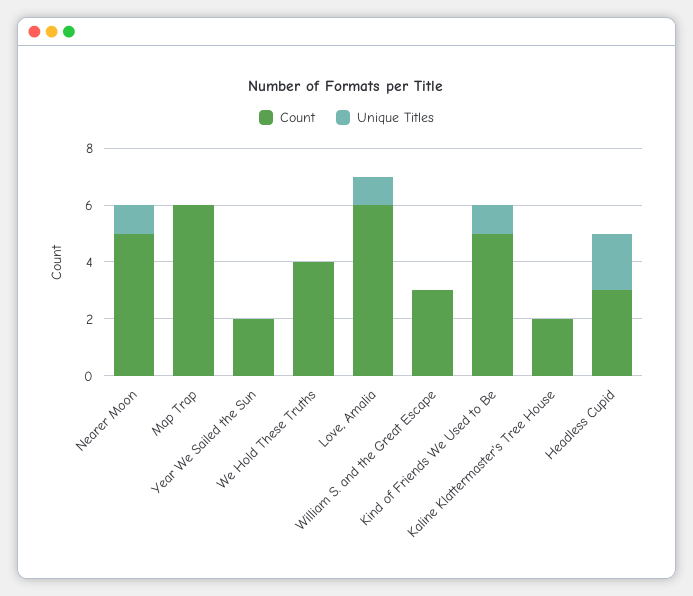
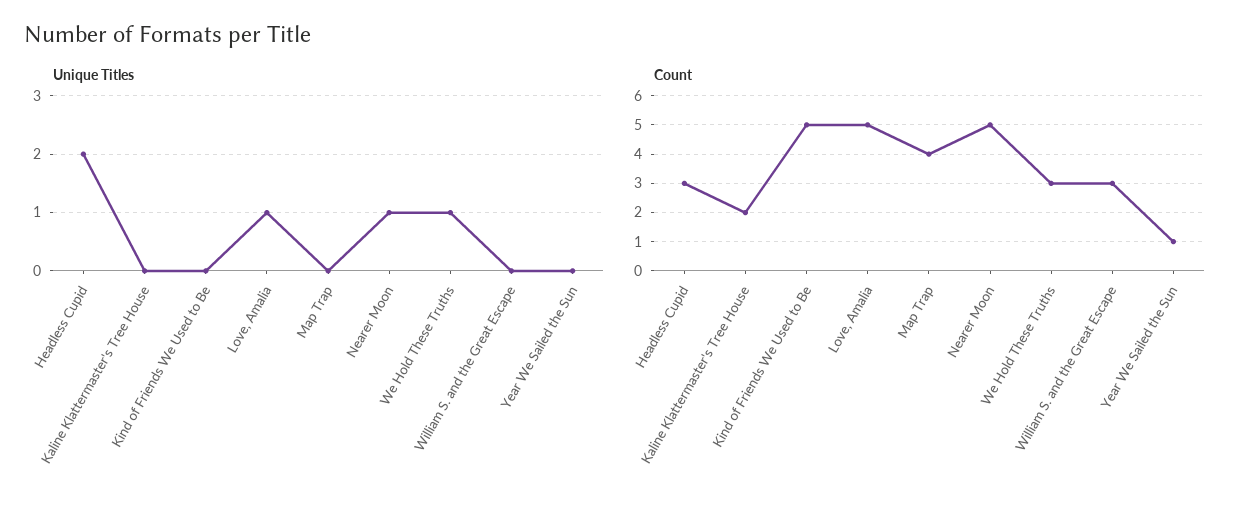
Count, Map Trap: 6 -> 4
Count, Year We Sailed the Sun: 2 -> 1
Count, We Hold These Truths: 4 -> 3
Unique Titles, We Hold These Truths: 0 -> 1
Count, Love, Amalia: 6 -> 5
Unique Titles, Kind of Friends We Used to Be: 1 -> 0

